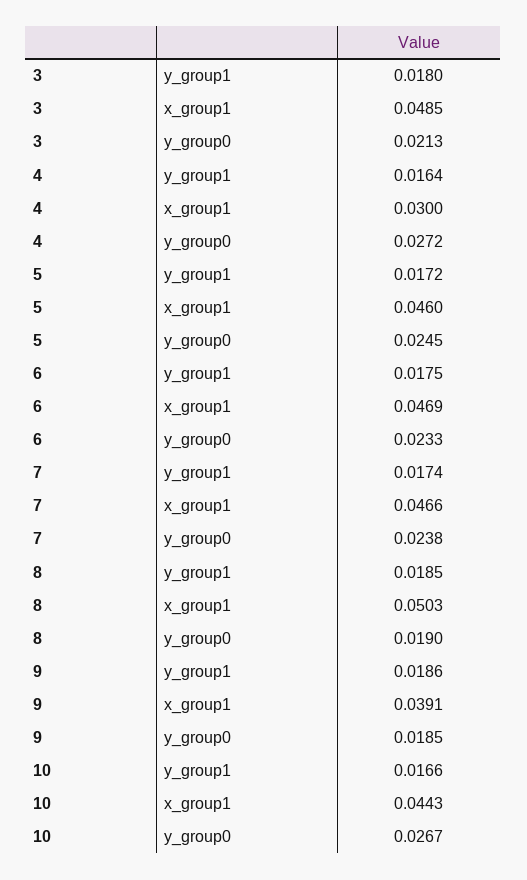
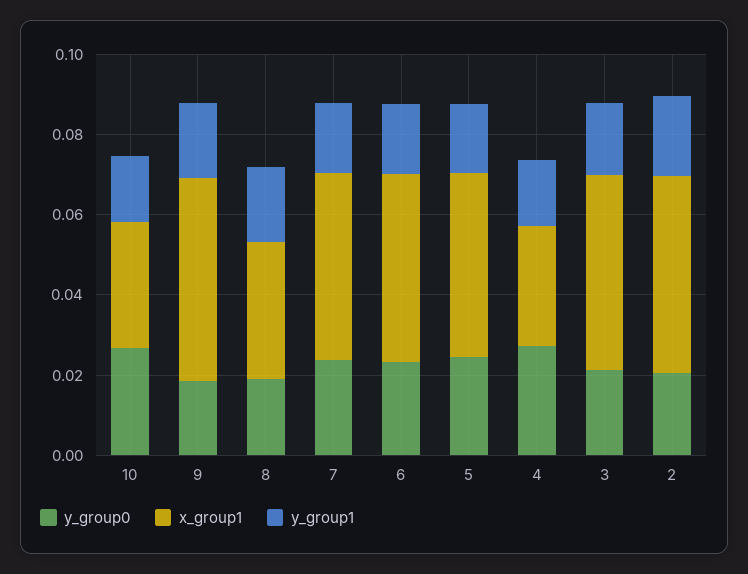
x_group1, 8: 0.0503 -> 0.035
x_group1, 9: 0.0391 -> 0.05
x_group1, 10: 0.0443 -> 0.03
y_group0, 2: none -> 0.02
x_group1, 2: none -> 0.05
y_group1, 2: none -> 0.02

